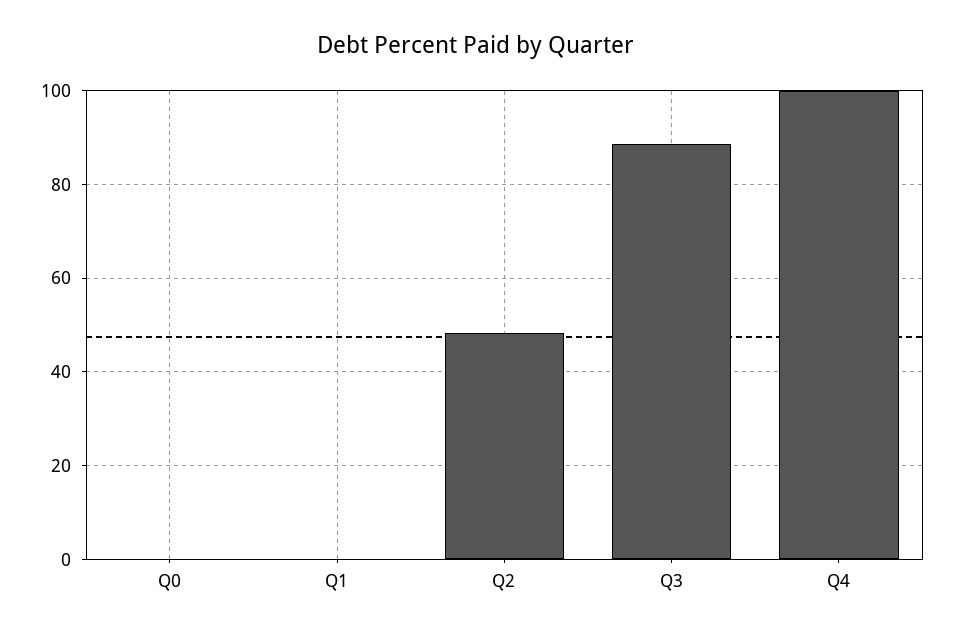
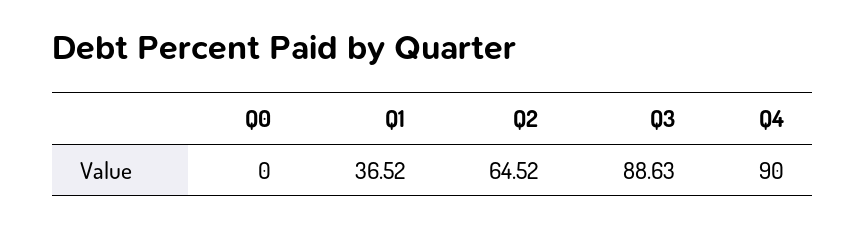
Q1: 0 -> 36.52
Q2: 48 -> 64.52
Q4: 100 -> 90

